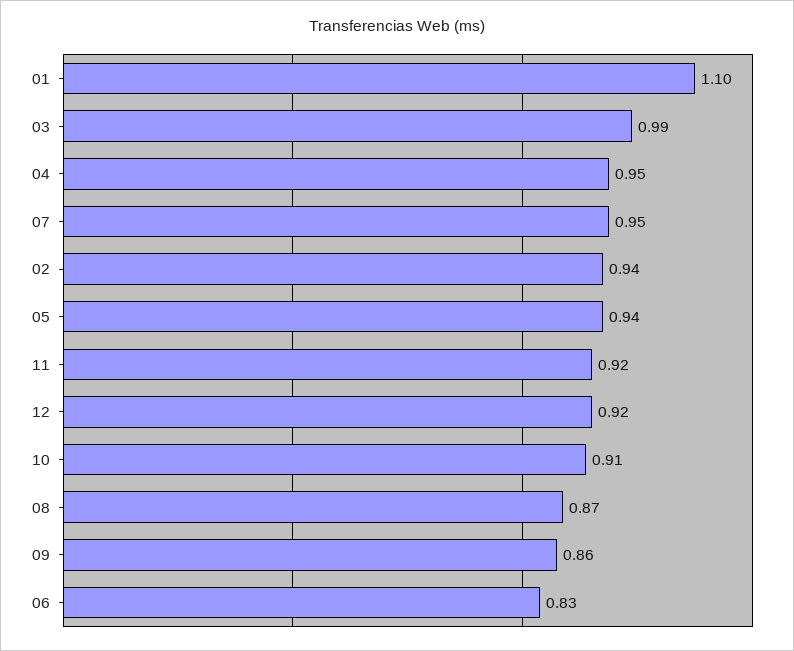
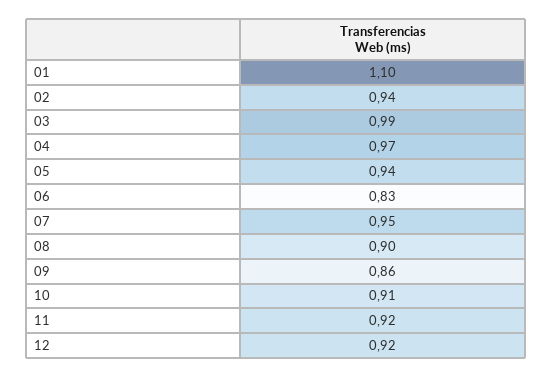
04: 0.95 -> 0.97
08: 0.87 -> 0.9

